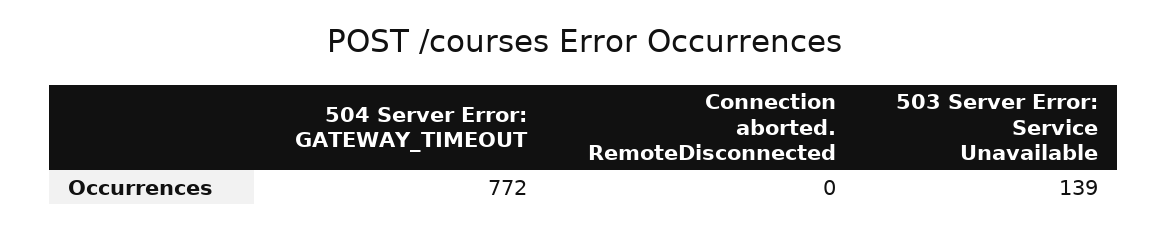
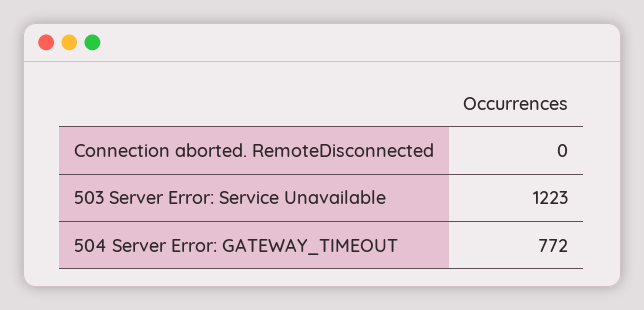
503 Server Error: Service Unavailable: 139 -> 1223

